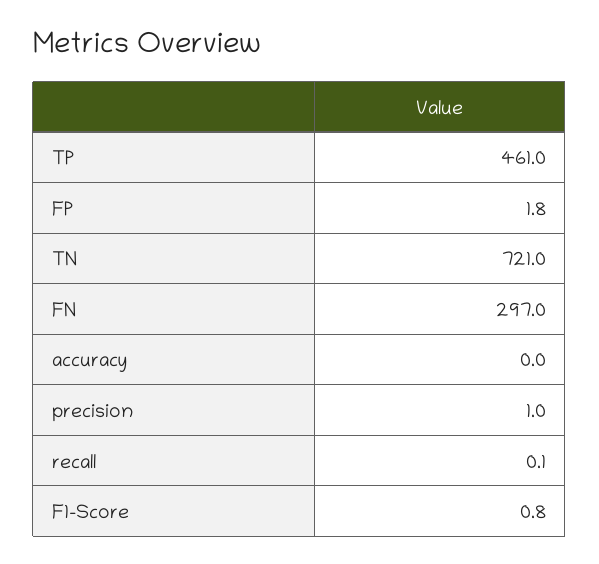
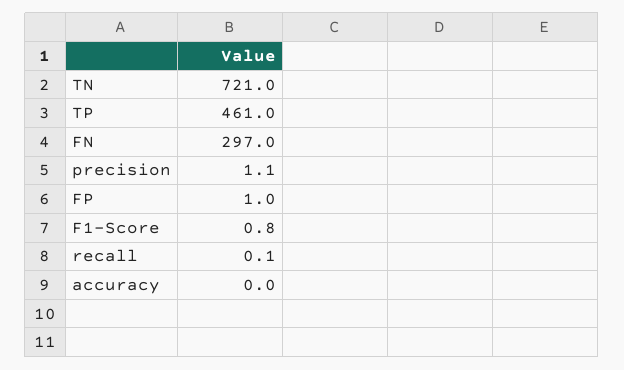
FP: 1.8 -> 1
precision: 1 -> 1.1

